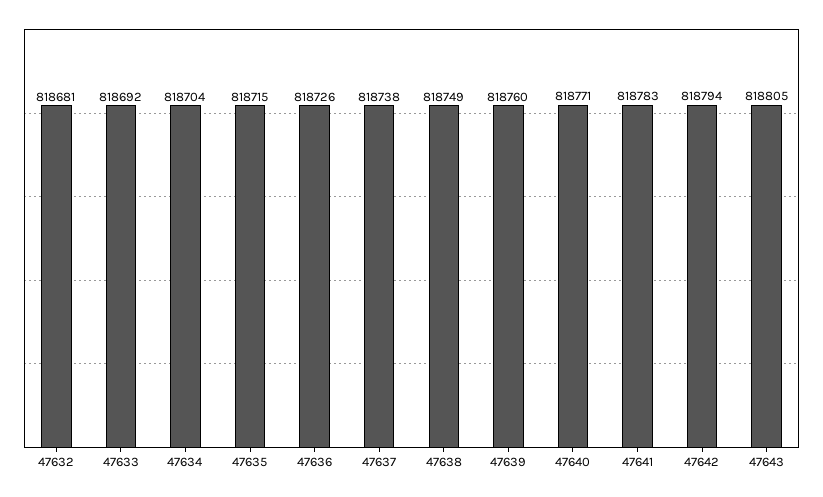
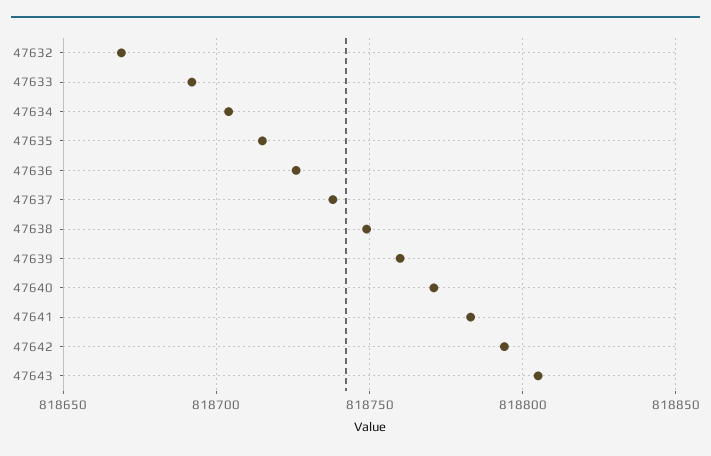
47632: 818681 -> 818670

